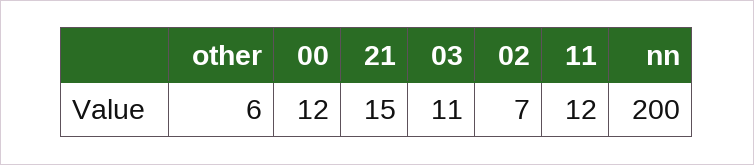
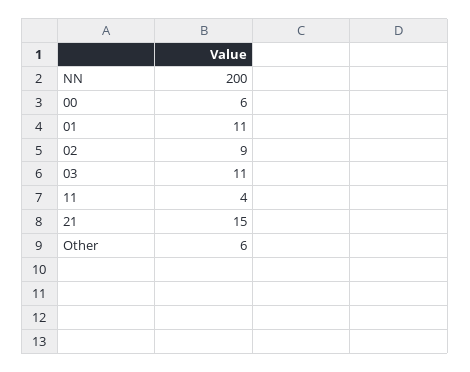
00: 12 -> 6
02: 7 -> 9
11: 12 -> 4
01: none -> 11

